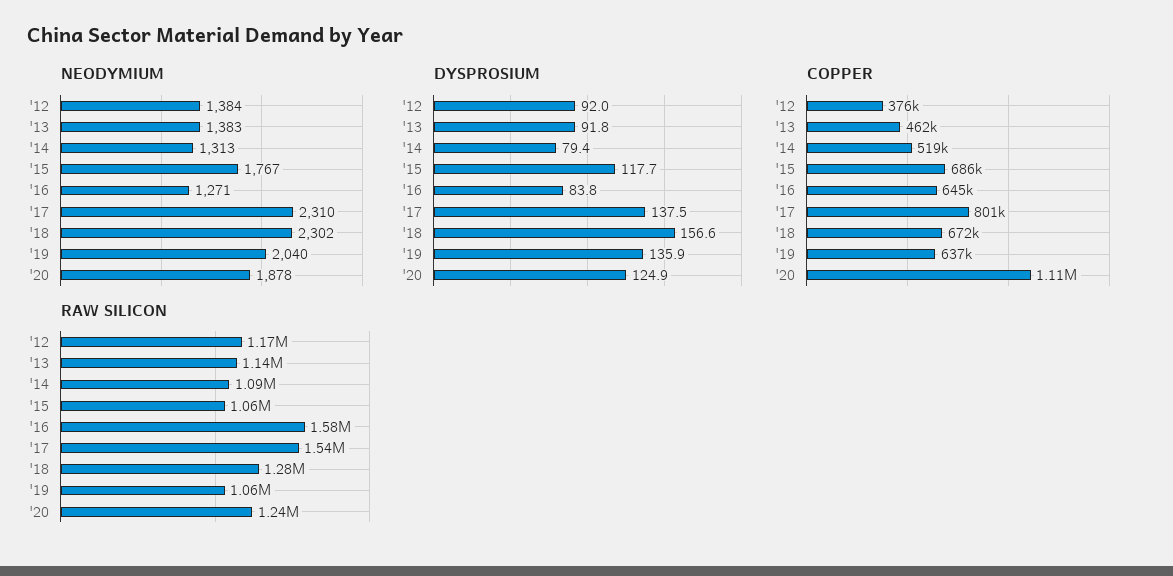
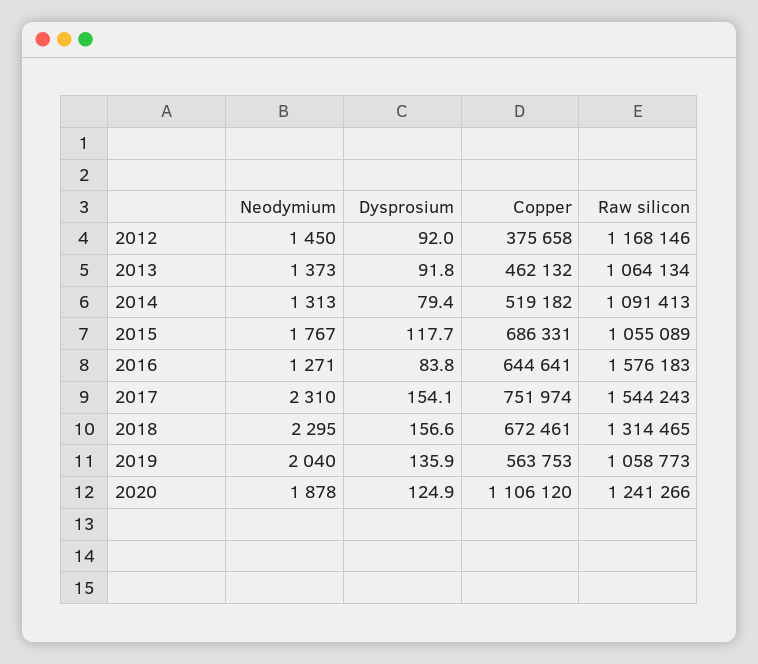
NEODYMIUM, '12: 1384 -> 1450
NEODYMIUM, '13: 1383 -> 1373
NEODYMIUM, '18: 2302 -> 2295
DYSPROSIUM, '17: 137.5 -> 154.1
COPPER, '17: 801000 -> 751974
COPPER, '19: 637000 -> 563753
RAW SILICON, '13: 1140000 -> 1064134
RAW SILICON, '18: 1280000 -> 1314465

